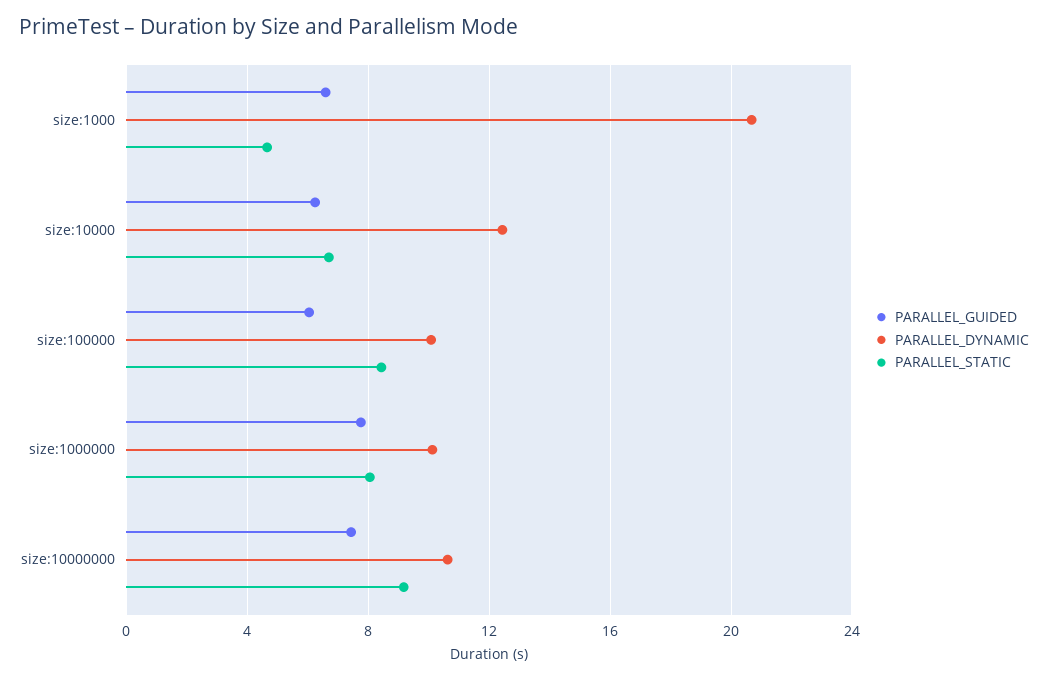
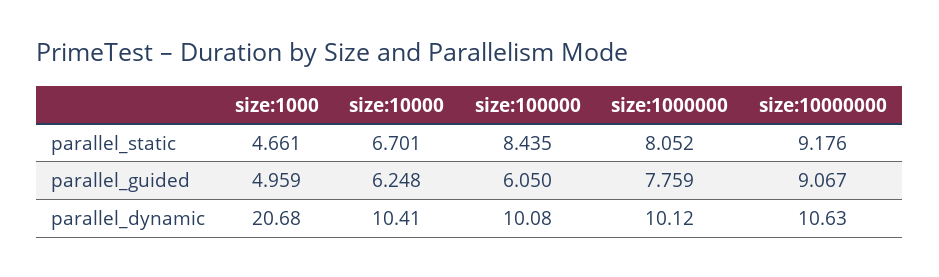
PARALLEL_GUIDED, size:1000: 6.5 -> 4.959
PARALLEL_DYNAMIC, size:10000: 12.5 -> 10.41
PARALLEL_GUIDED, size:10000000: 7.5 -> 9.067

